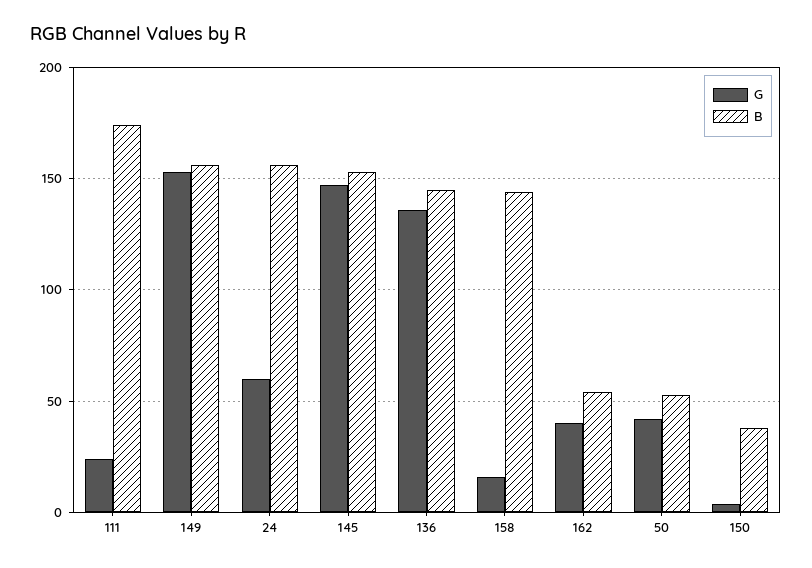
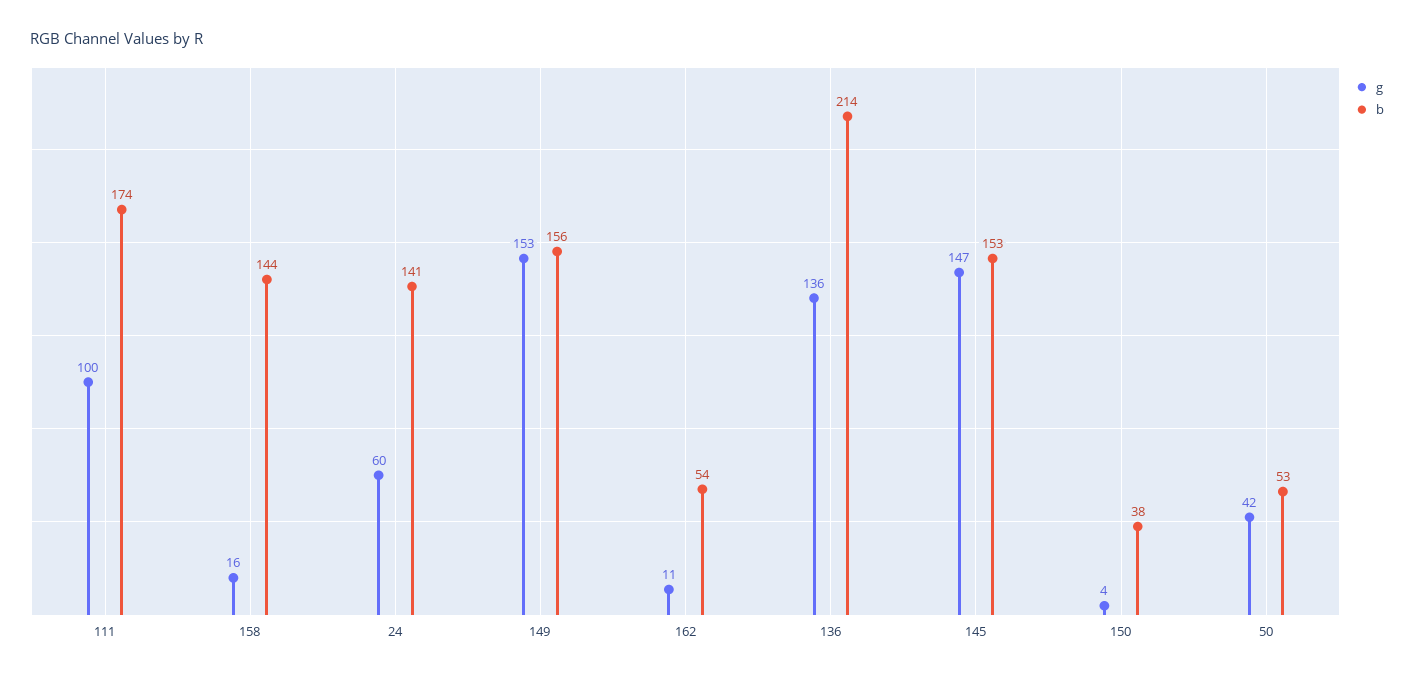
G, 111: 25 -> 100
B, 24: 155 -> 141
B, 136: 145 -> 214
G, 162: 40 -> 11

